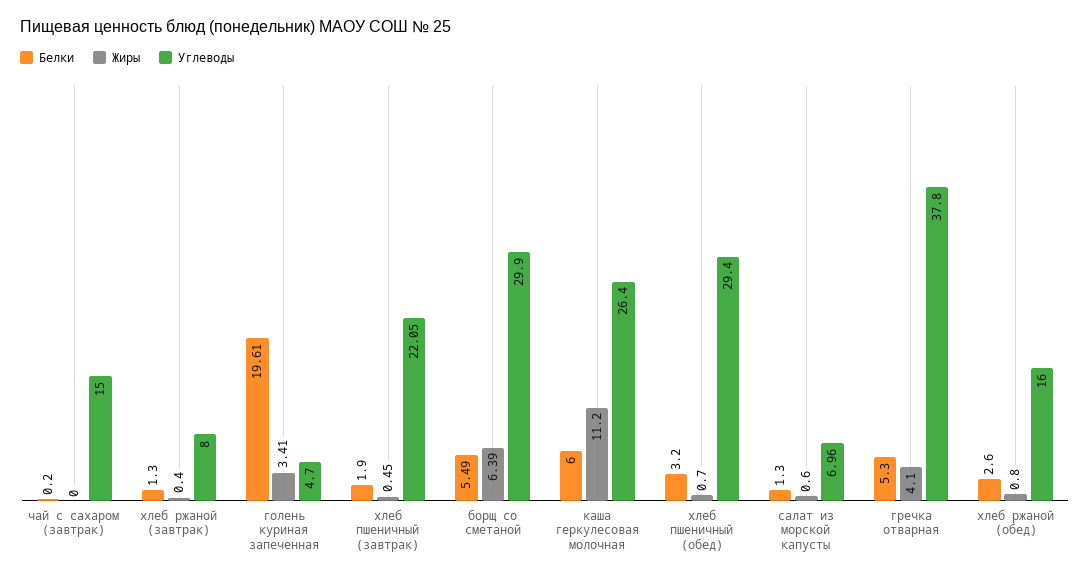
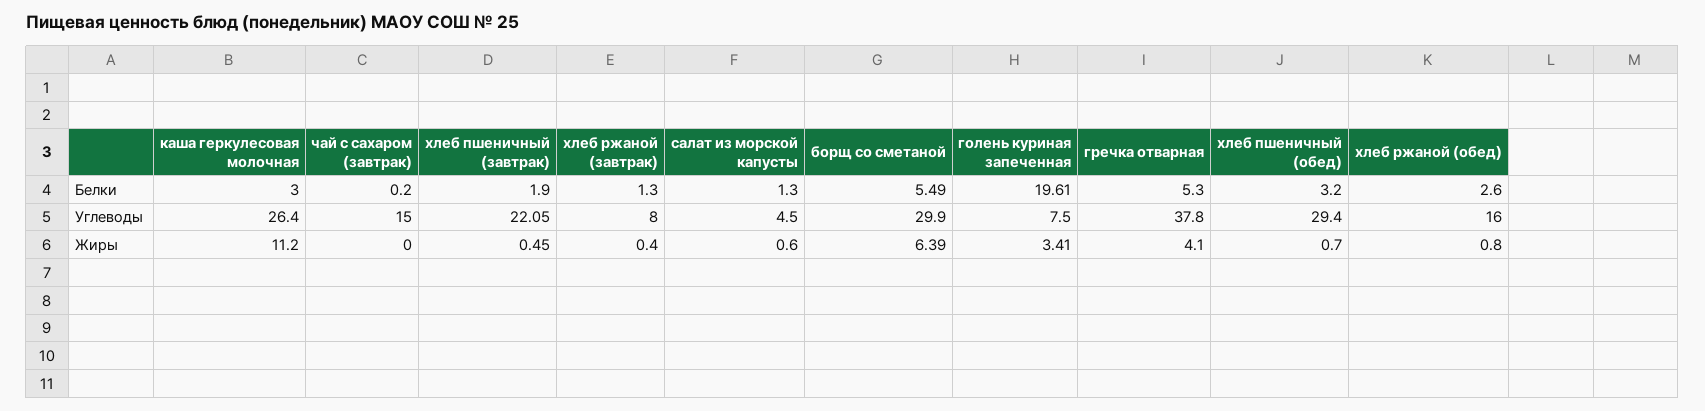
Углеводы, голень куриная запеченная: 4.7 -> 7.5
Белки, каша геркулесовая молочная: 6 -> 3
Углеводы, салат из морской капусты: 6.96 -> 4.5

